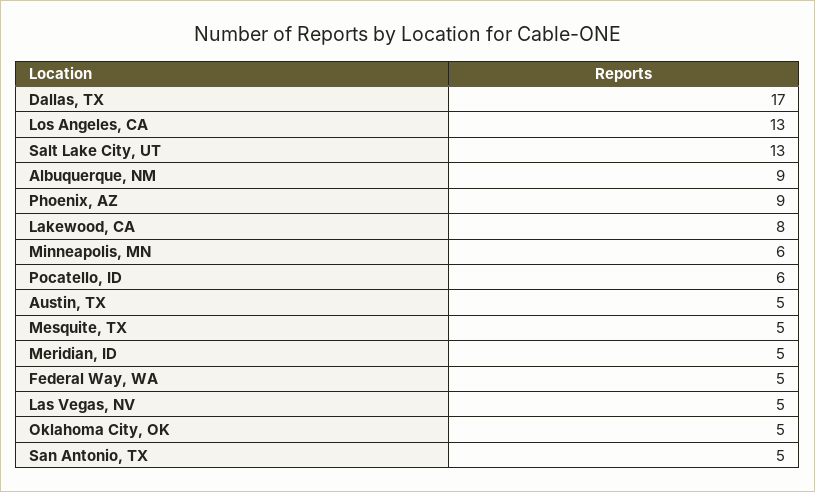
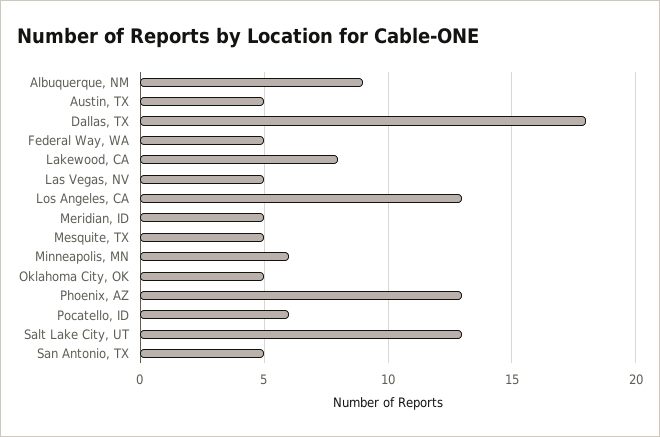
Dallas, TX: 17 -> 18
Phoenix, AZ: 9 -> 13

